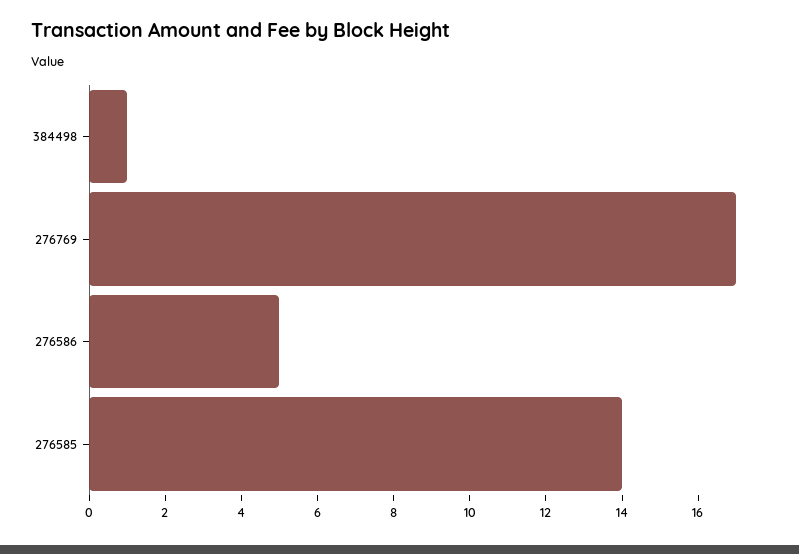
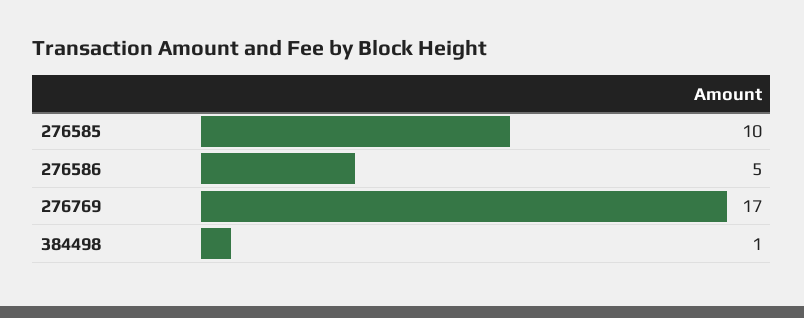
276585: 14 -> 10

